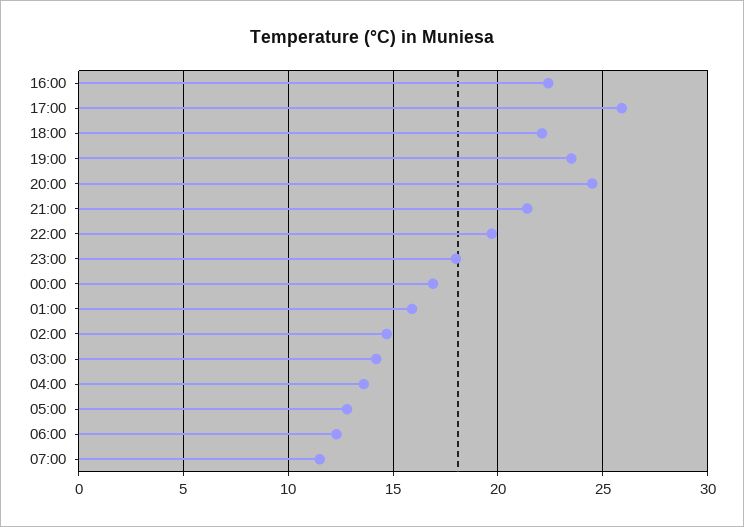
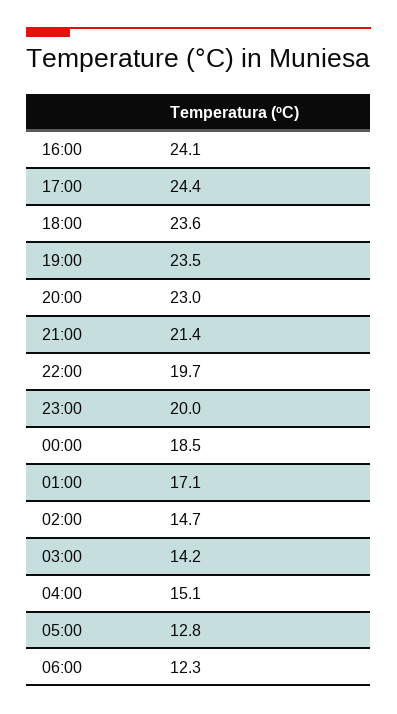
16:00: 22.5 -> 24.1
17:00: 26 -> 24.4
18:00: 22 -> 23.6
20:00: 24.5 -> 23
23:00: 18 -> 20
00:00: 17 -> 18.5
01:00: 16 -> 17.1
04:00: 13.5 -> 15.1
07:00: 11.5 -> none

